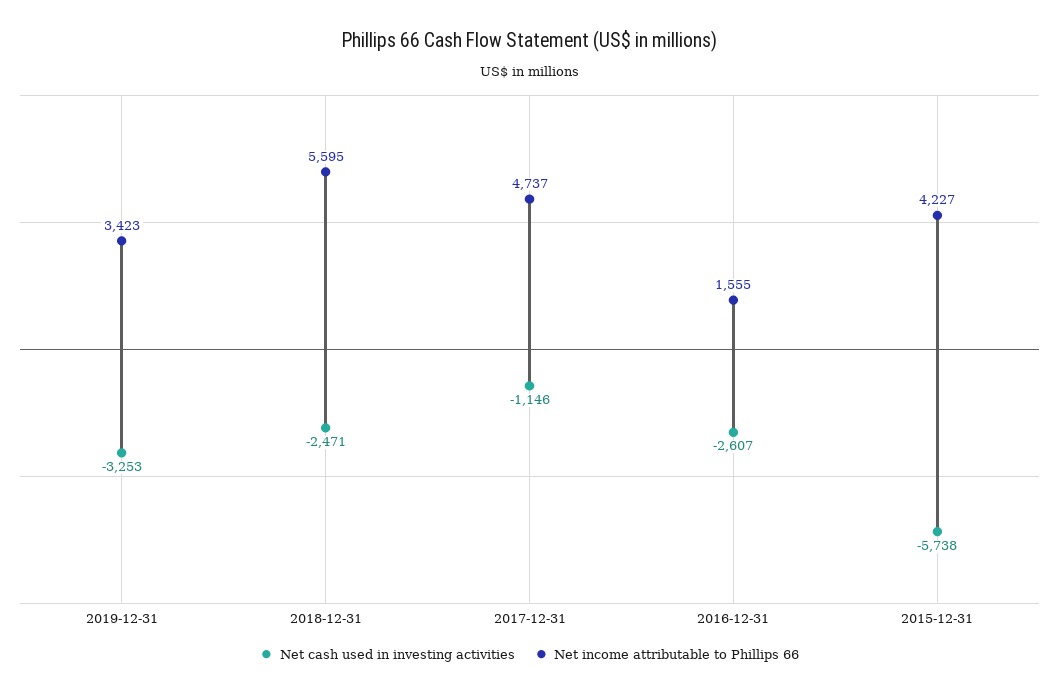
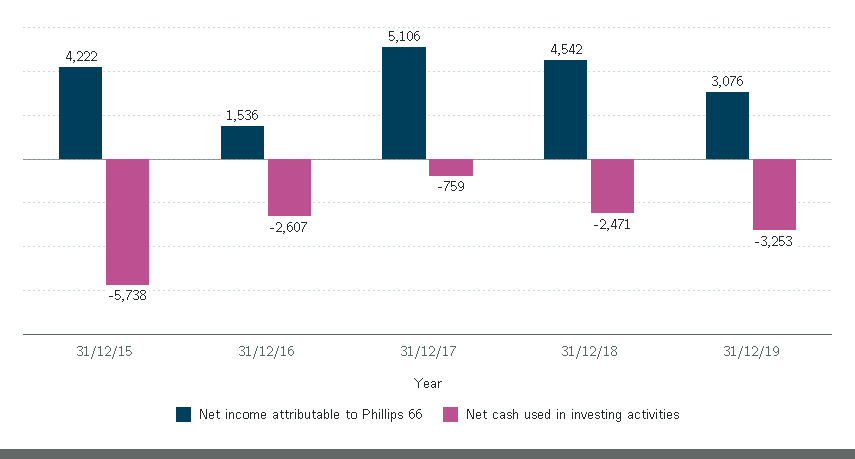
Net income attributable to Phillips 66, 2019-12-31: 3423 -> 3076
Net income attributable to Phillips 66, 2018-12-31: 5595 -> 4542
Net cash used in investing activities, 2017-12-31: -1146 -> -759
Net income attributable to Phillips 66, 2017-12-31: 4737 -> 5106
Net income attributable to Phillips 66, 2016-12-31: 1555 -> 1536
Net income attributable to Phillips 66, 2015-12-31: 4227 -> 4222

